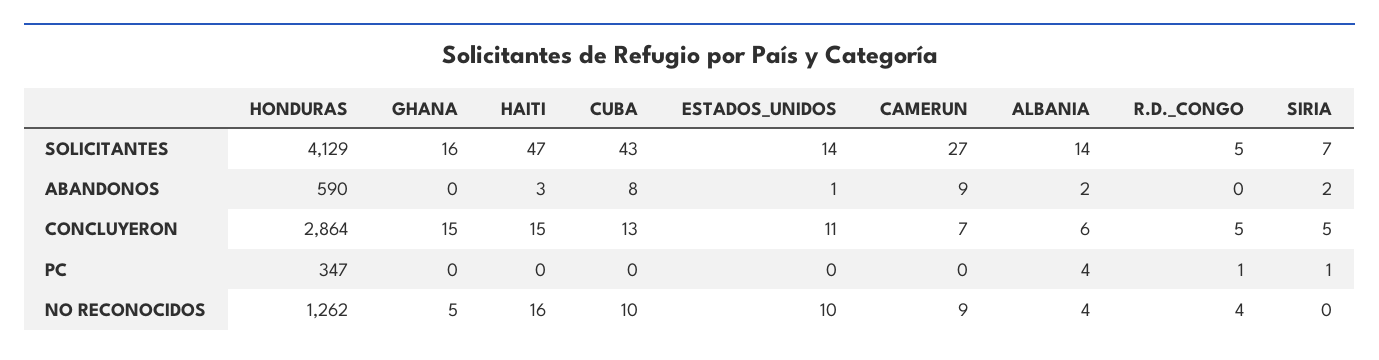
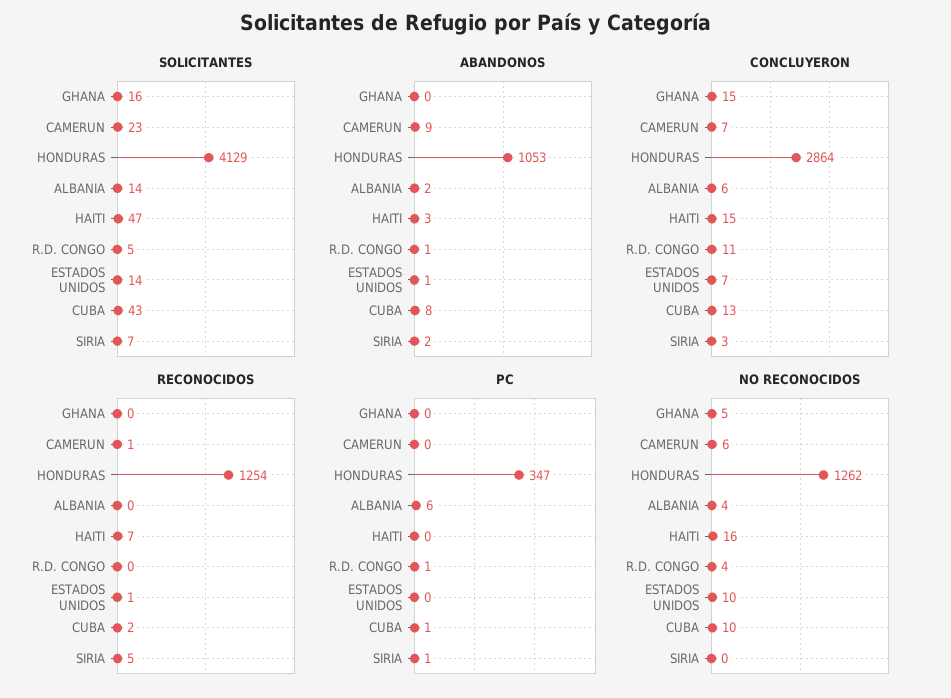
SOLICITANTES, CAMERUN: 27 -> 23
ABANDONOS, HONDURAS: 590 -> 1053
ABANDONOS, R.D._CONGO: 0 -> 1
CONCLUYERON, ESTADOS_UNIDOS: 11 -> 7
CONCLUYERON, R.D._CONGO: 5 -> 11
CONCLUYERON, SIRIA: 5 -> 3
PC, CUBA: 0 -> 1
PC, ALBANIA: 4 -> 6
NO RECONOCIDOS, CAMERUN: 9 -> 6
RECONOCIDOS, GHANA: none -> 0
RECONOCIDOS, CAMERUN: none -> 1
RECONOCIDOS, HONDURAS: none -> 1254
RECONOCIDOS, ALBANIA: none -> 0
RECONOCIDOS, HAITI: none -> 7
RECONOCIDOS, R.D._CONGO: none -> 0
RECONOCIDOS, ESTADOS_UNIDOS: none -> 1
RECONOCIDOS, CUBA: none -> 2
RECONOCIDOS, SIRIA: none -> 5

